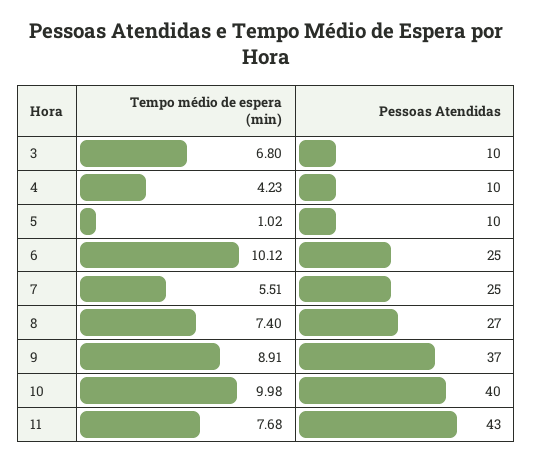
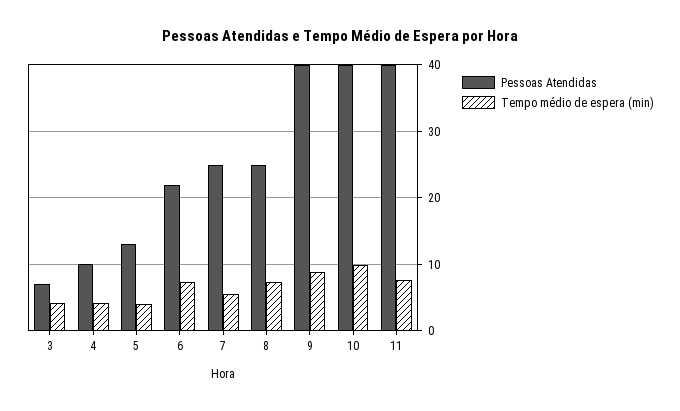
Tempo médio de espera (min), 3: 6.8 -> 4
Pessoas Atendidas, 3: 10 -> 7
Tempo médio de espera (min), 5: 1.02 -> 4
Pessoas Atendidas, 5: 10 -> 13
Tempo médio de espera (min), 6: 10.12 -> 7
Pessoas Atendidas, 6: 25 -> 22
Pessoas Atendidas, 8: 27 -> 25
Pessoas Atendidas, 9: 37 -> 40
Pessoas Atendidas, 11: 43 -> 40

